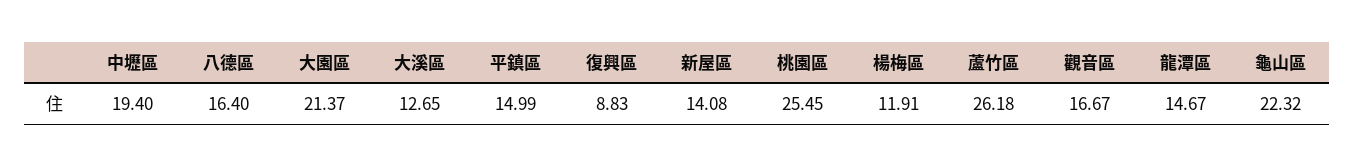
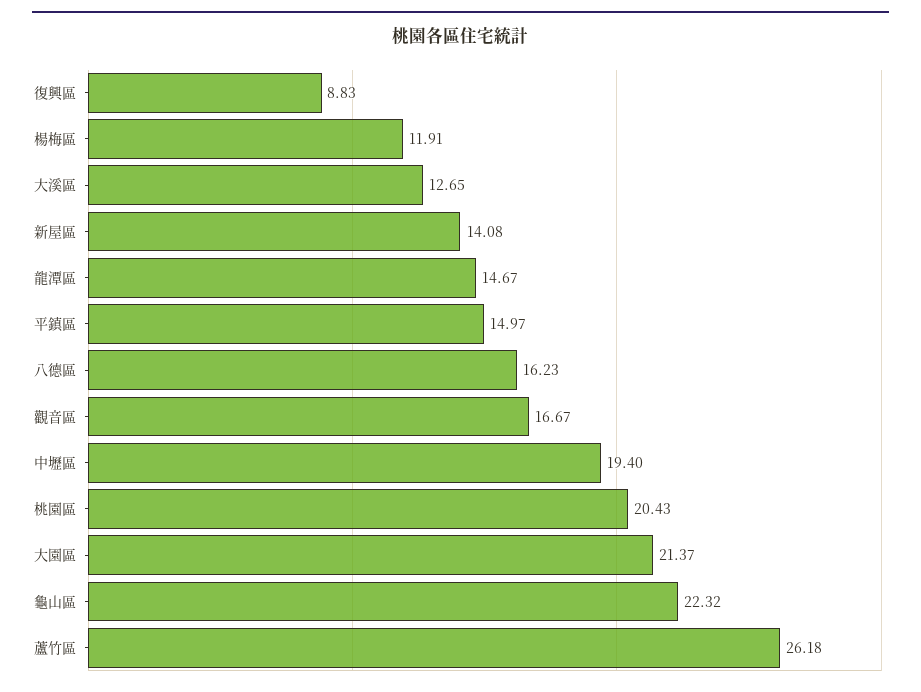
八德區: 16.4 -> 16.23
平鎮區: 14.99 -> 14.97
桃園區: 25.45 -> 20.43

